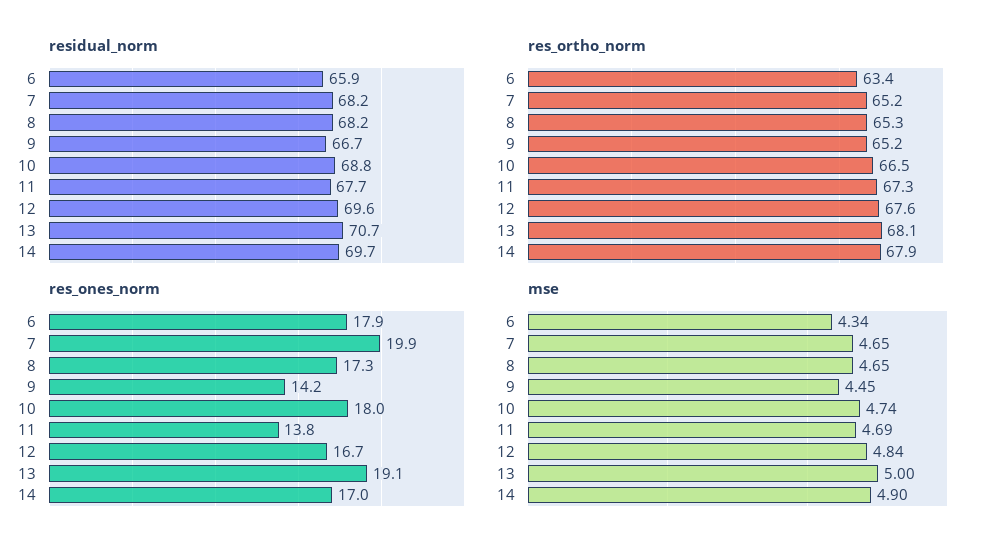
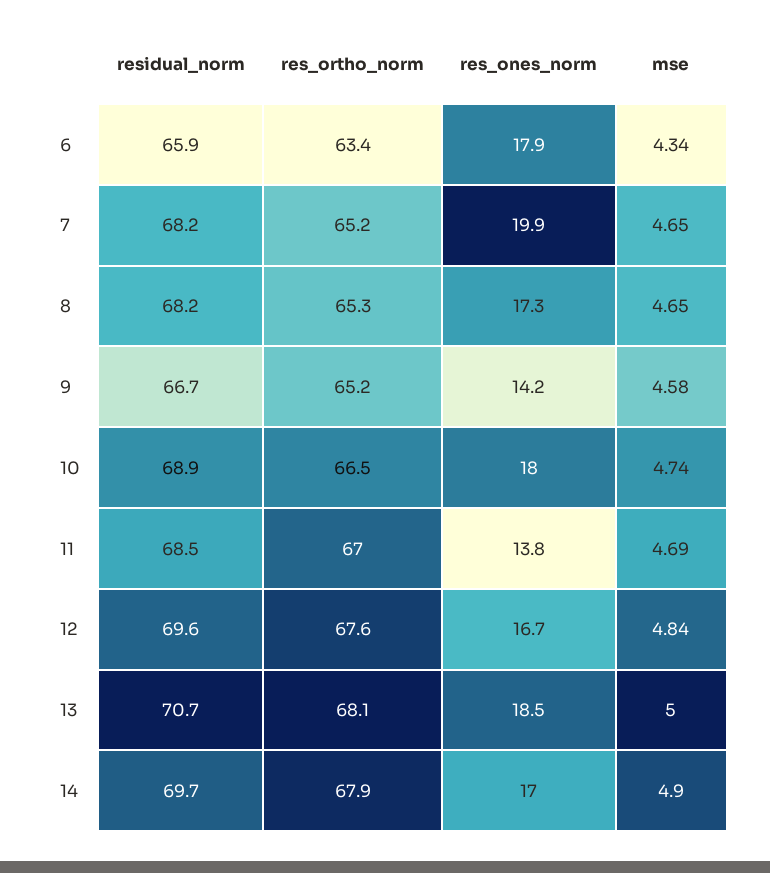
residual_norm, 10: 68.8 -> 68.9
residual_norm, 11: 67.7 -> 68.5
res_ortho_norm, 11: 67.3 -> 67
res_ones_norm, 13: 19.1 -> 18.5
mse, 9: 4.45 -> 4.58

